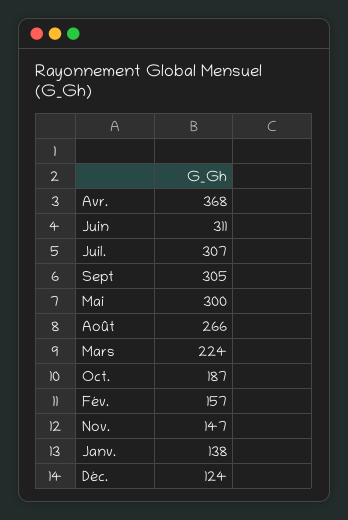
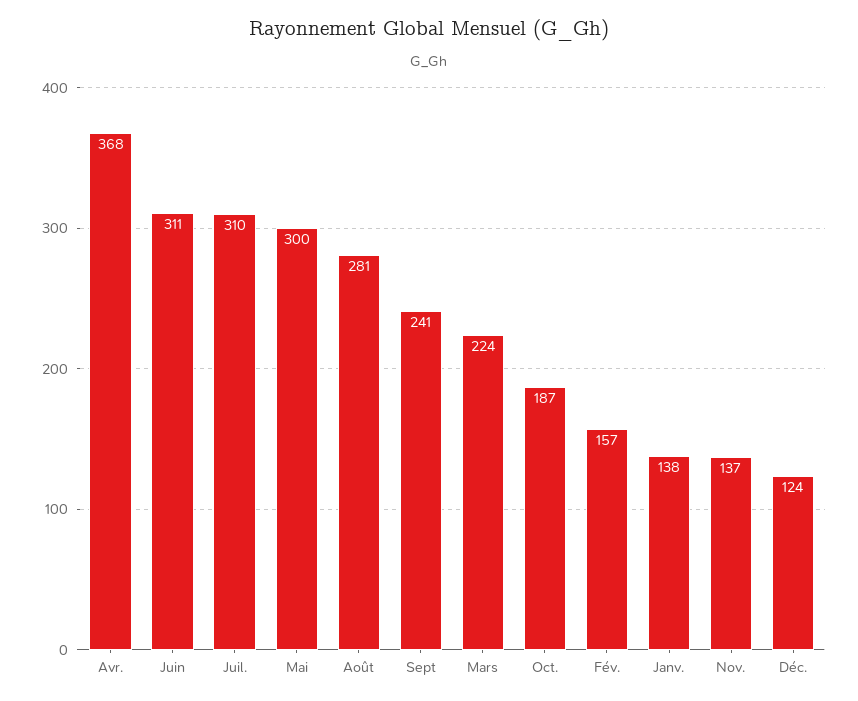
Juil.: 307 -> 310
Sept: 305 -> 241
Août: 266 -> 281
Nov.: 147 -> 137

